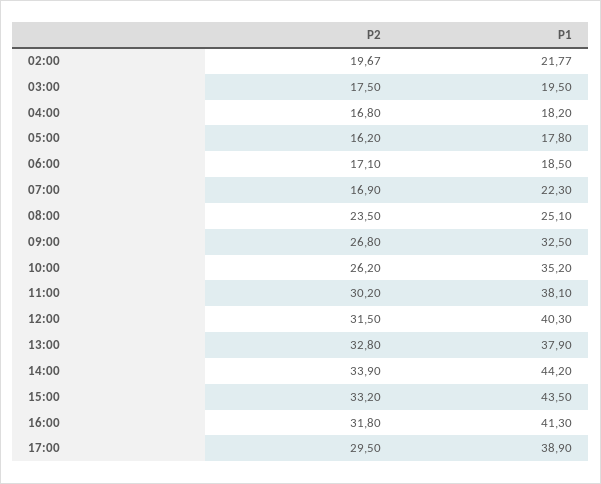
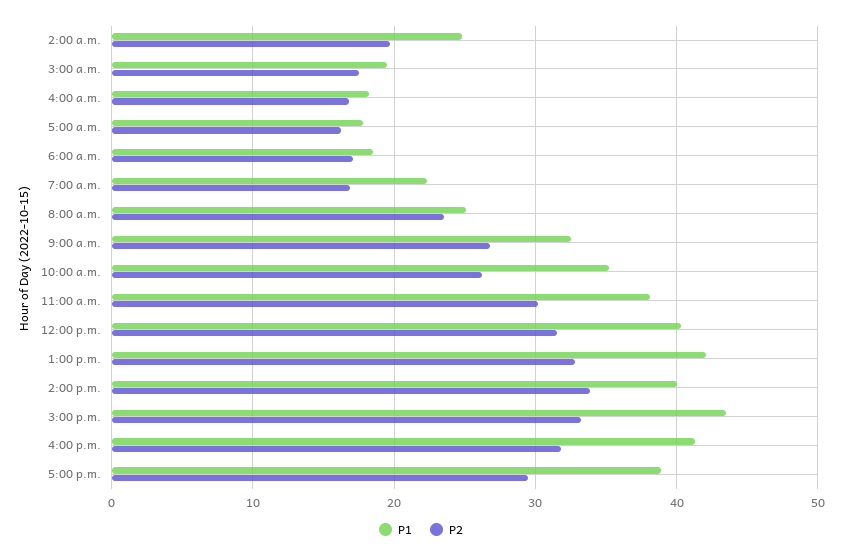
P1, 02:00: 21.77 -> 25
P1, 13:00: 37.9 -> 42
P1, 14:00: 44.2 -> 40

